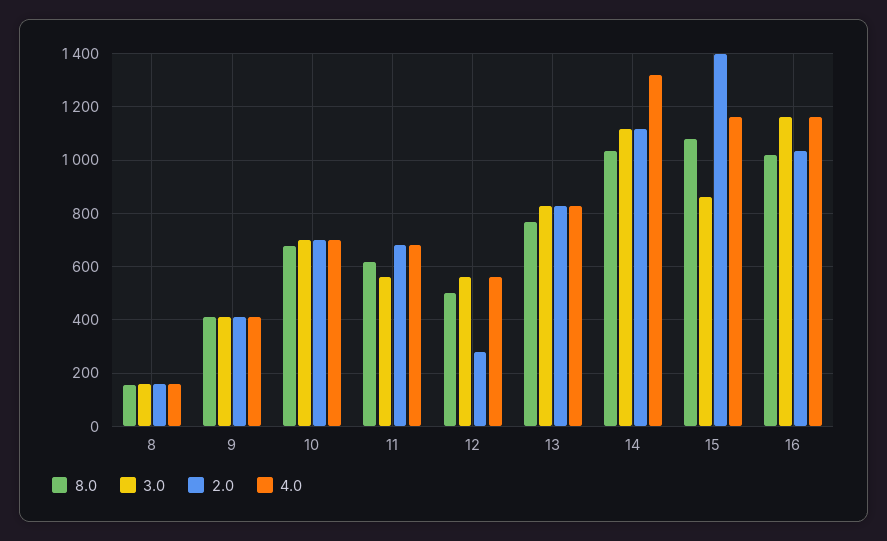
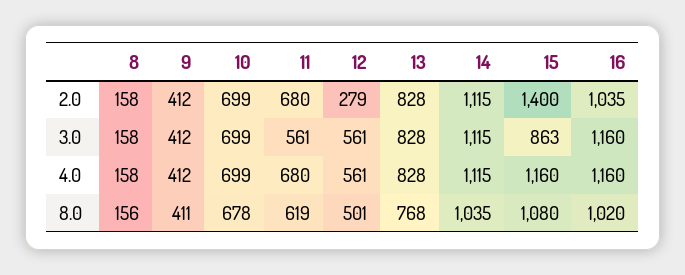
4.0, 14: 1325 -> 1115

